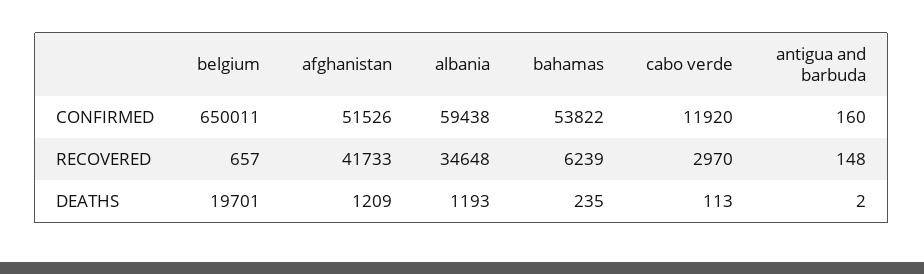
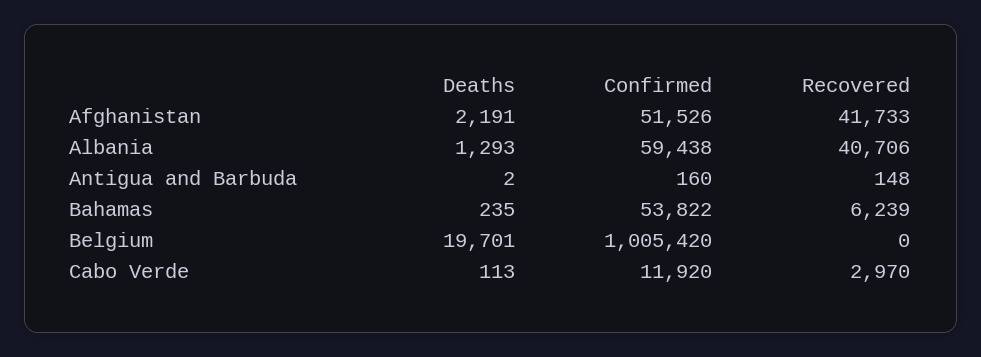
belgium, CONFIRMED: 650011 -> 1005420
belgium, RECOVERED: 657 -> 0
albania, RECOVERED: 34648 -> 40706
afghanistan, DEATHS: 1209 -> 2191
albania, DEATHS: 1193 -> 1293

